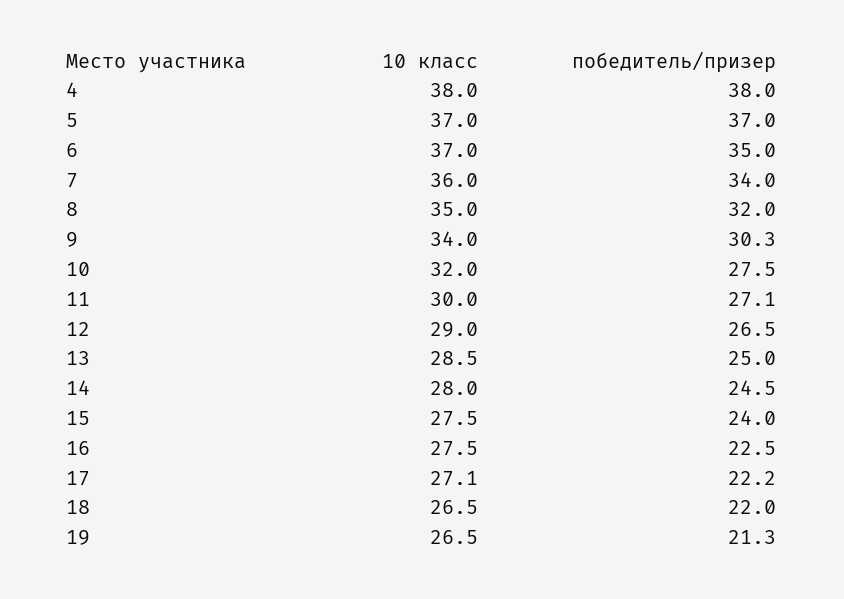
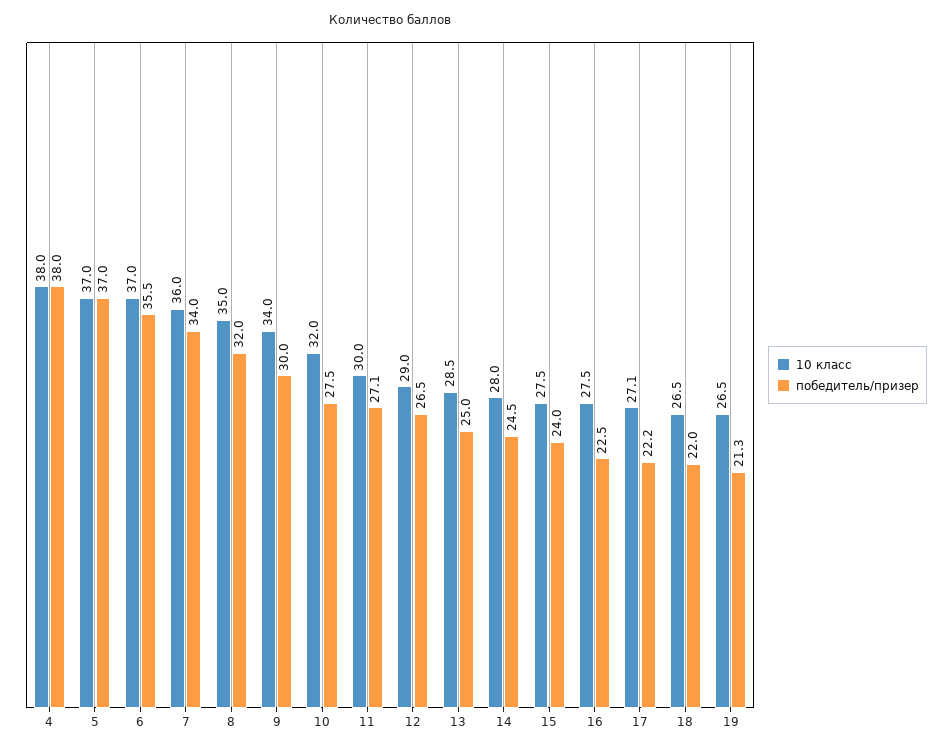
победитель/призер, 6: 35 -> 35.5
победитель/призер, 9: 30.3 -> 30

